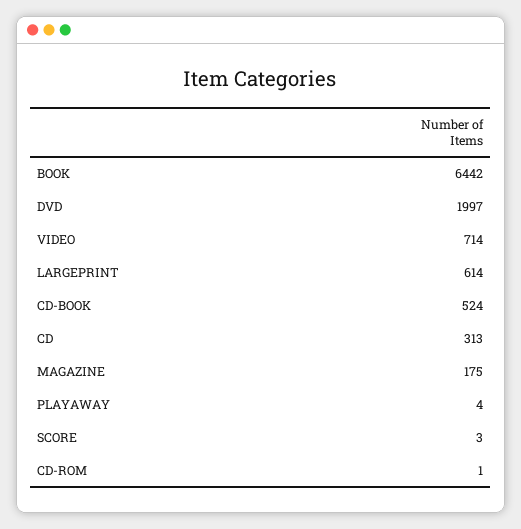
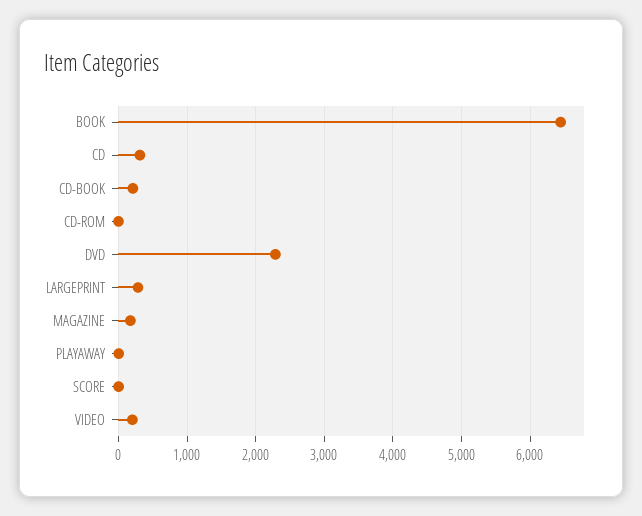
DVD: 1997 -> 2300
VIDEO: 714 -> 200
LARGEPRINT: 614 -> 300
CD-BOOK: 524 -> 200

